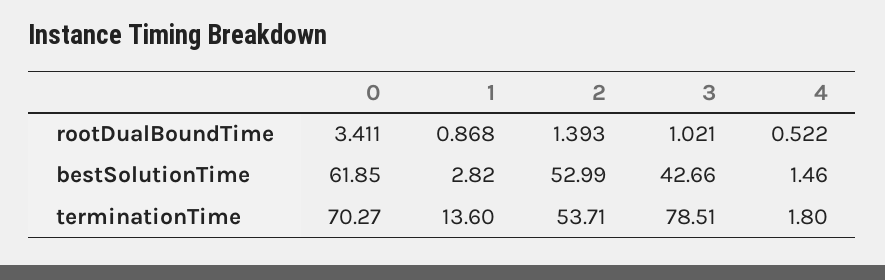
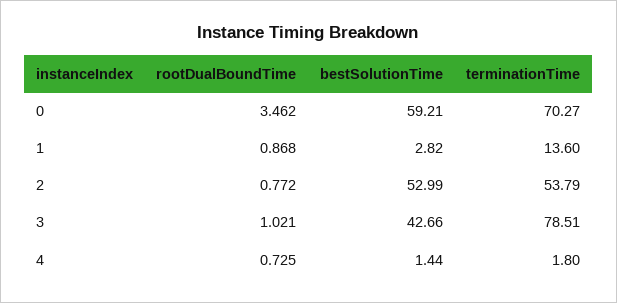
0, rootDualBoundTime: 3.411 -> 3.462
2, rootDualBoundTime: 1.393 -> 0.772
4, rootDualBoundTime: 0.522 -> 0.725
0, bestSolutionTime: 61.85 -> 59.21
4, bestSolutionTime: 1.46 -> 1.44
2, terminationTime: 53.71 -> 53.79

